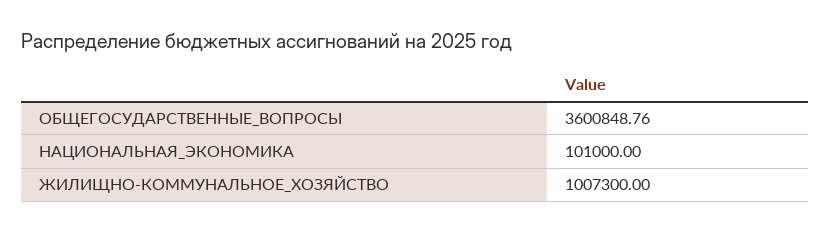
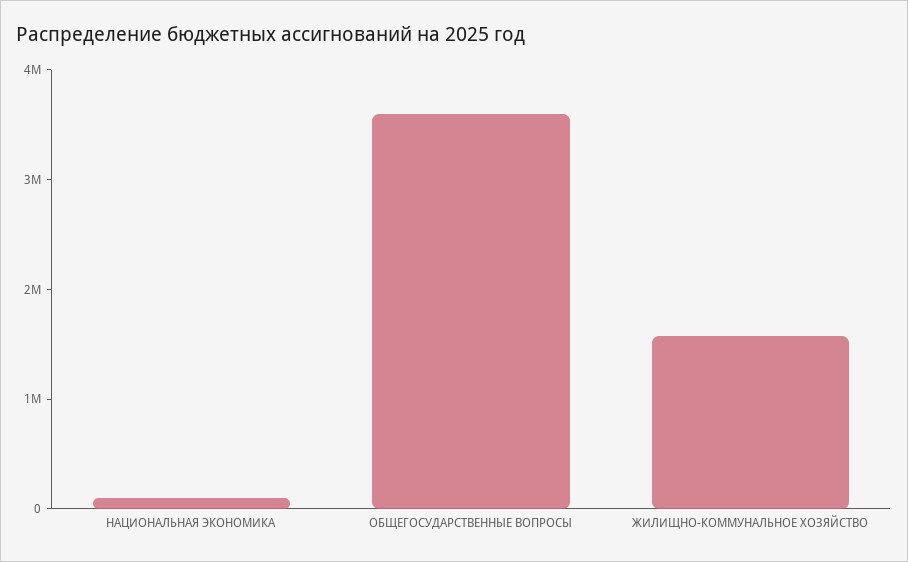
ЖИЛИЩНО-КОММУНАЛЬНОЕ_ХОЗЯЙСТВО: 1007300 -> 1600000

